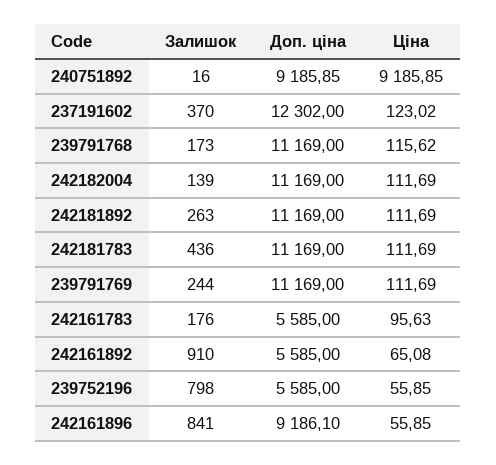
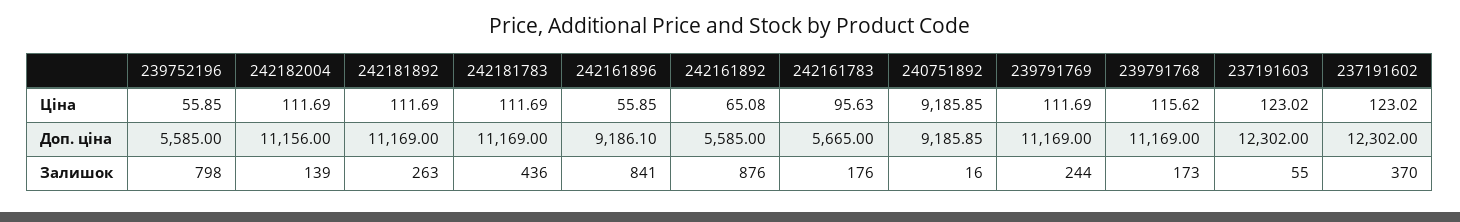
Доп. ціна, 242182004: 11169 -> 11156
Доп. ціна, 242161783: 5585 -> 5665
Залишок, 242161892: 910 -> 876
Ціна, 237191603: none -> 123.02
Доп. ціна, 237191603: none -> 12302
Залишок, 237191603: none -> 55

